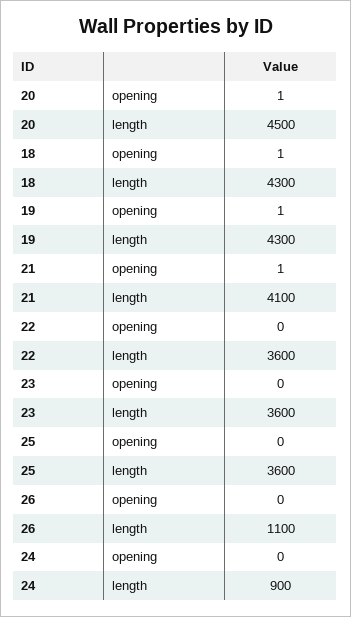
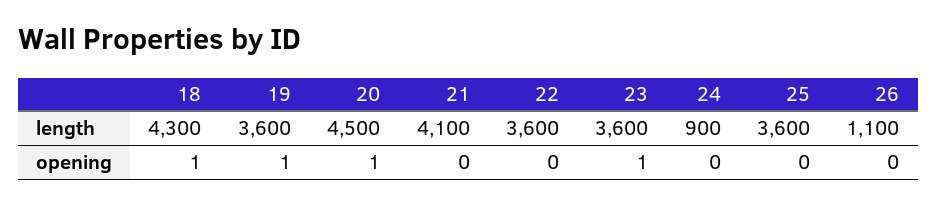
19, length: 4300 -> 3600
21, opening: 1 -> 0
23, opening: 0 -> 1

